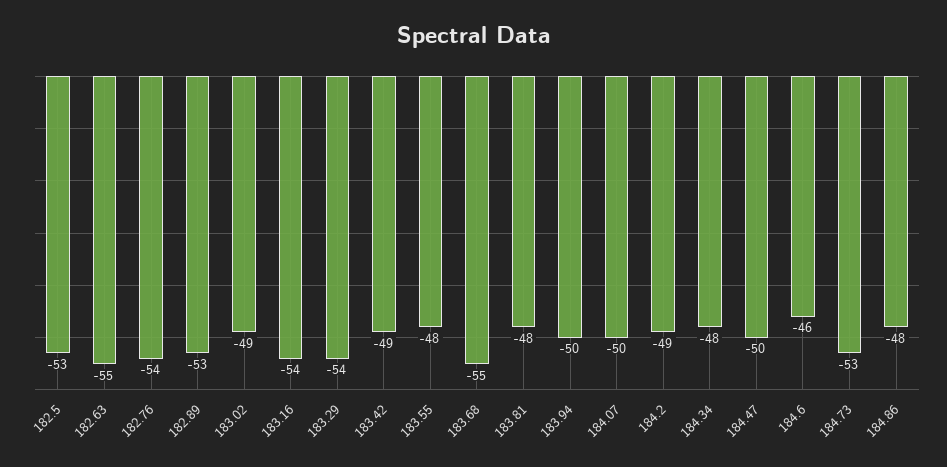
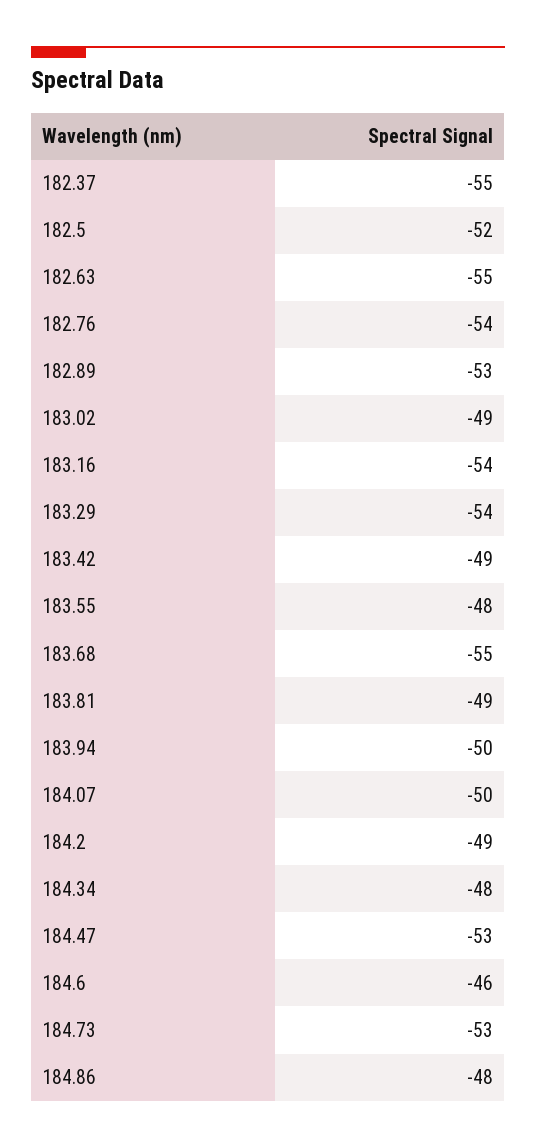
182.5: -53 -> -52
183.81: -48 -> -49
184.47: -50 -> -53
182.37: none -> -55

